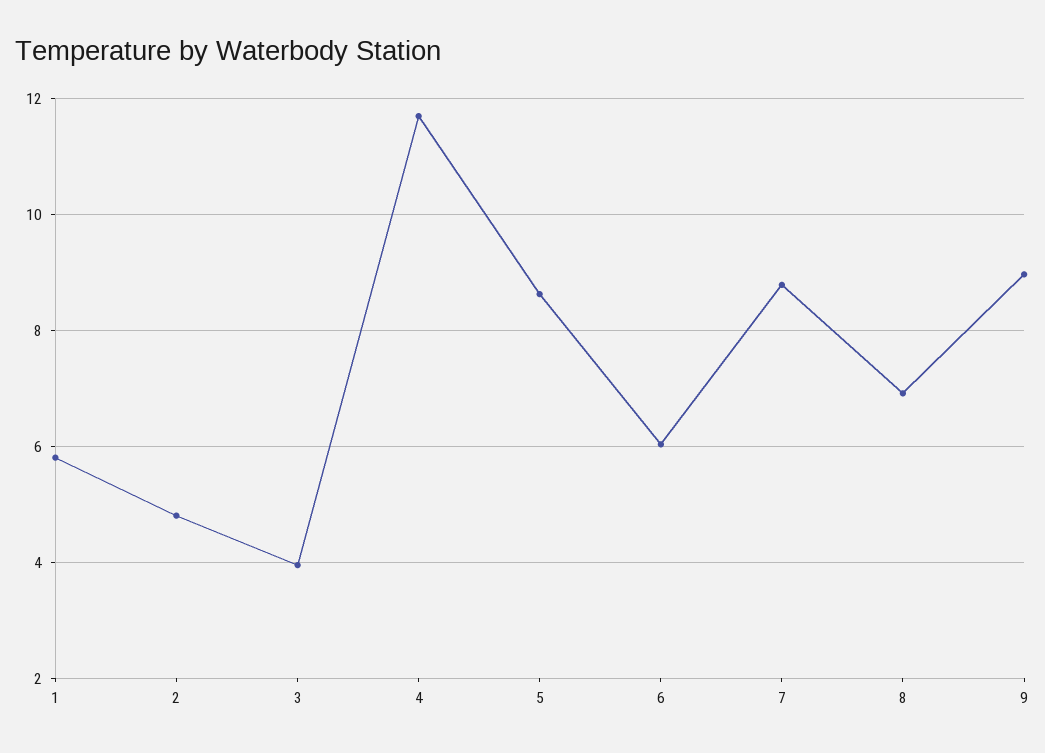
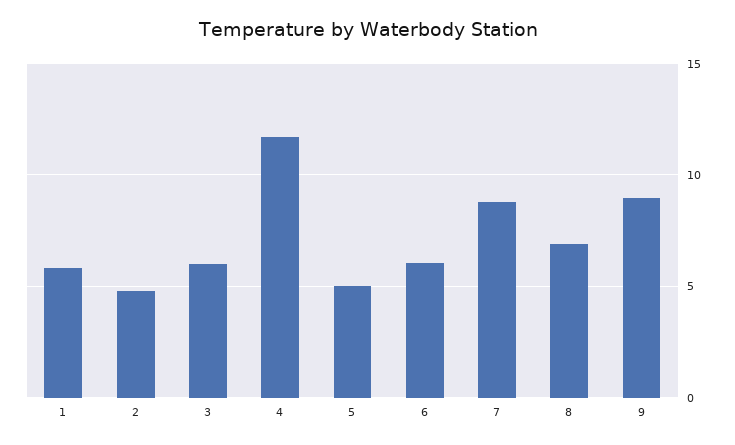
3: 4 -> 6
5: 8.6 -> 5

